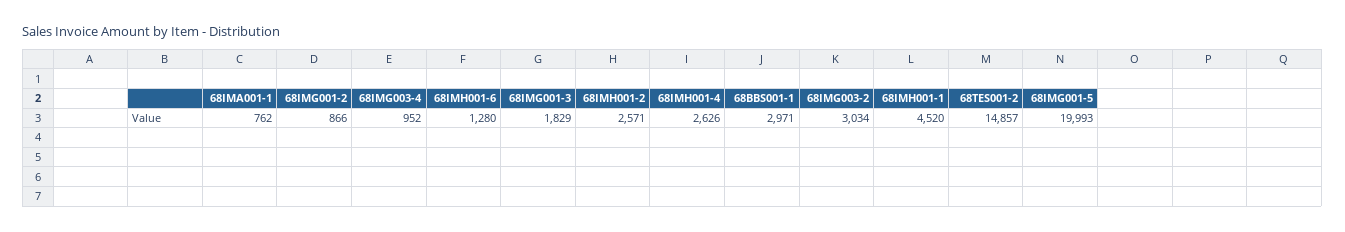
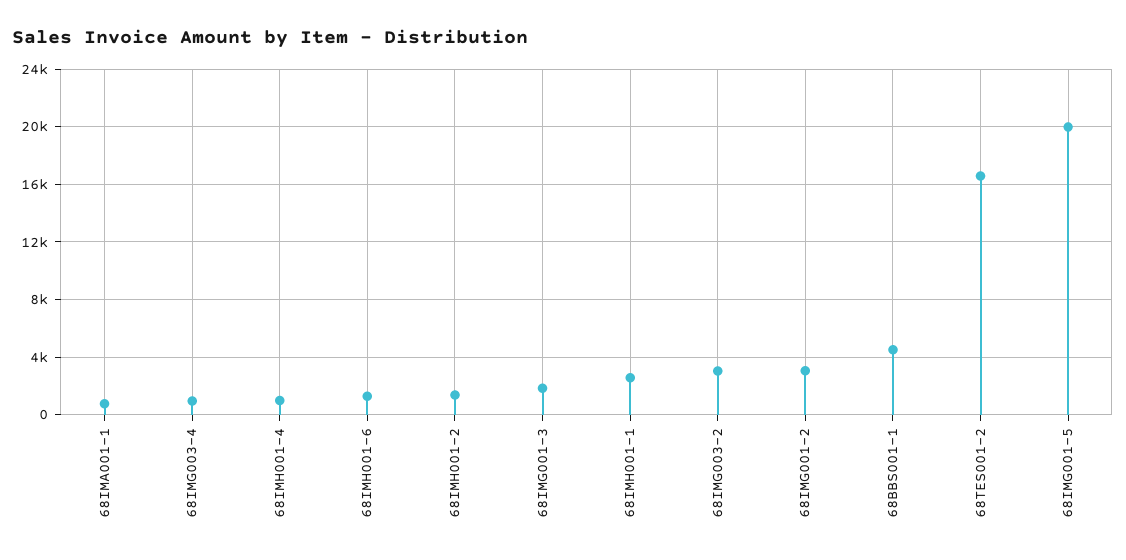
68IMG001-2: 866 -> 3000
68IMH001-2: 2571 -> 1500
68IMH001-4: 2626 -> 1000
68BBS001-1: 2971 -> 4500
68IMH001-1: 4520 -> 2500
68TES001-2: 14857 -> 16500

